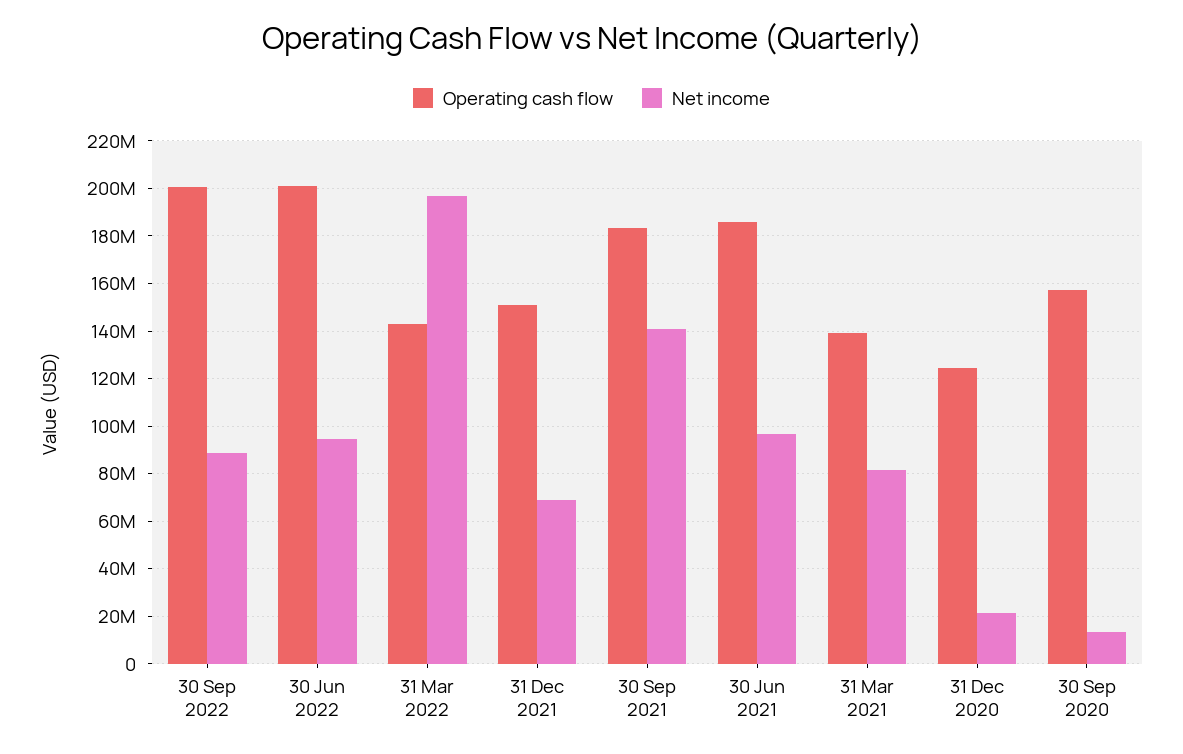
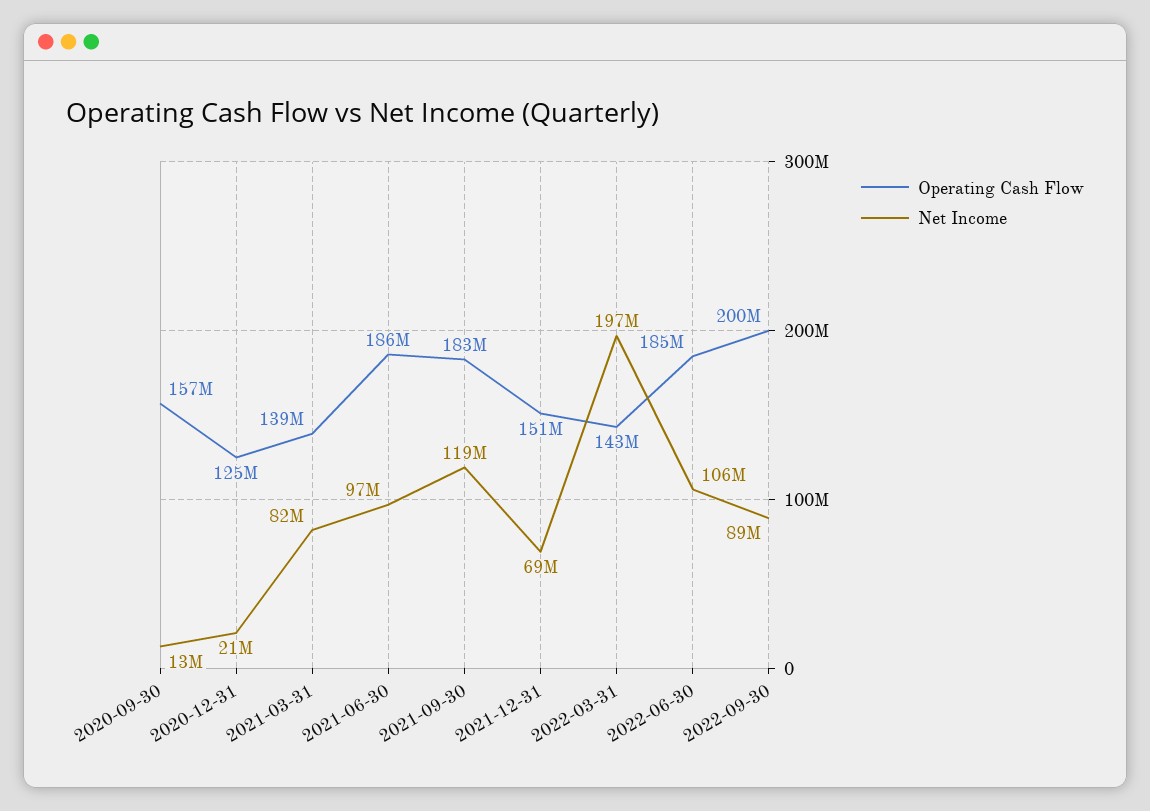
Operating cash flow, 30 Jun 2022: 200000000 -> 185000000
Net income, 30 Jun 2022: 95000000 -> 106000000
Net income, 30 Sep 2021: 140000000 -> 119000000

